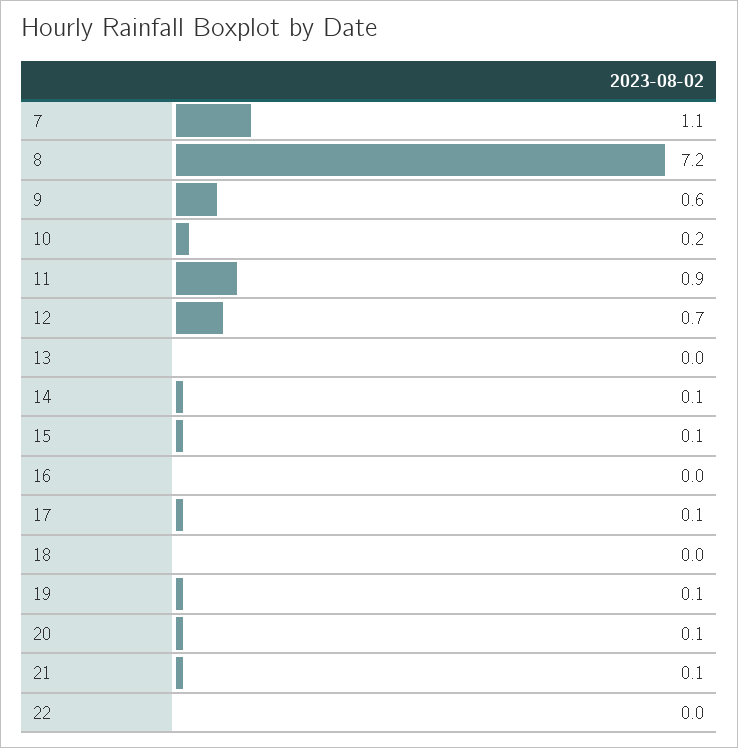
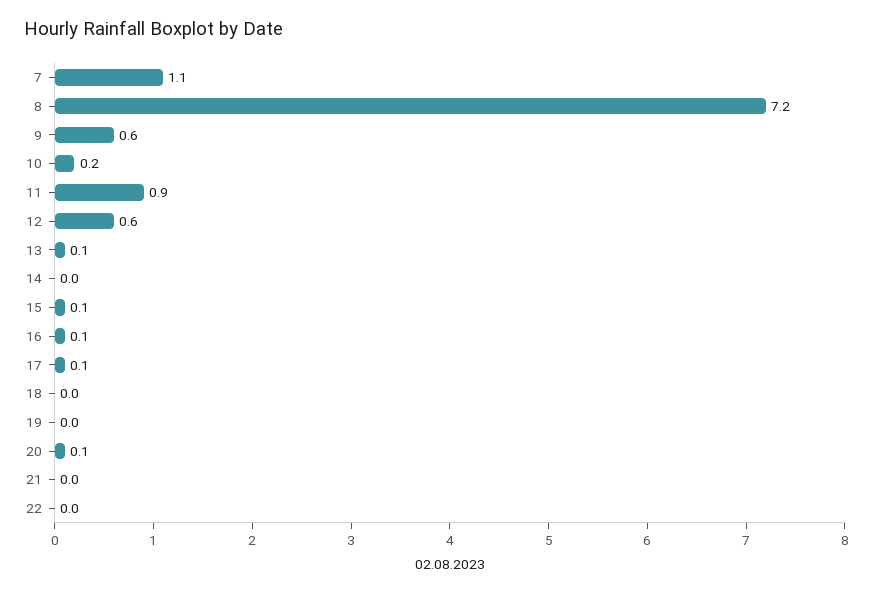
12: 0.7 -> 0.6
13: 0 -> 0.1
14: 0.1 -> 0
16: 0 -> 0.1
19: 0.1 -> 0
21: 0.1 -> 0

